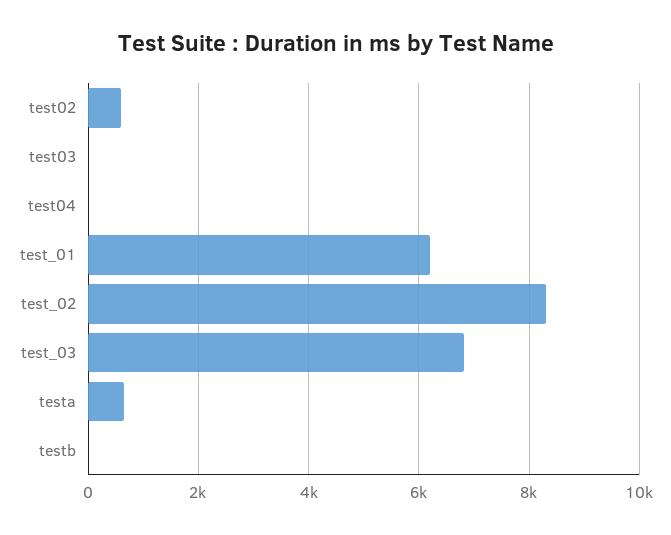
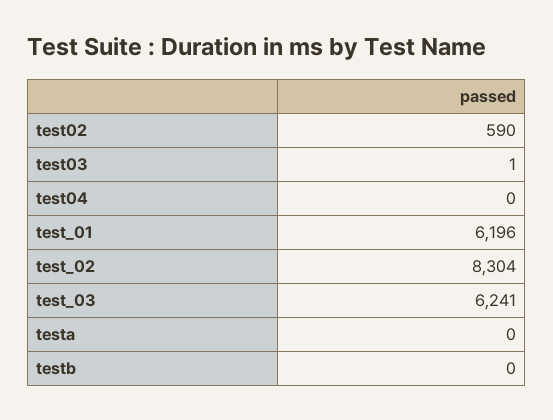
test_03: 6800 -> 6241
testa: 600 -> 0

